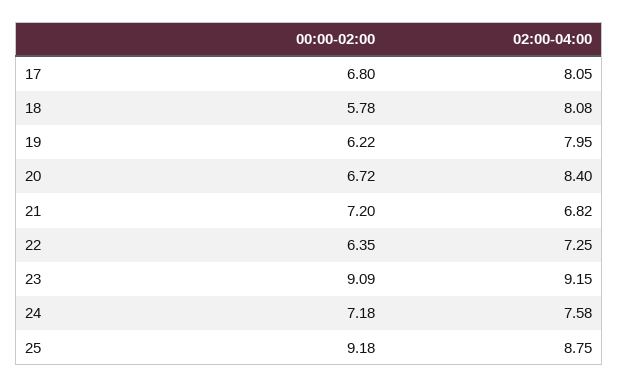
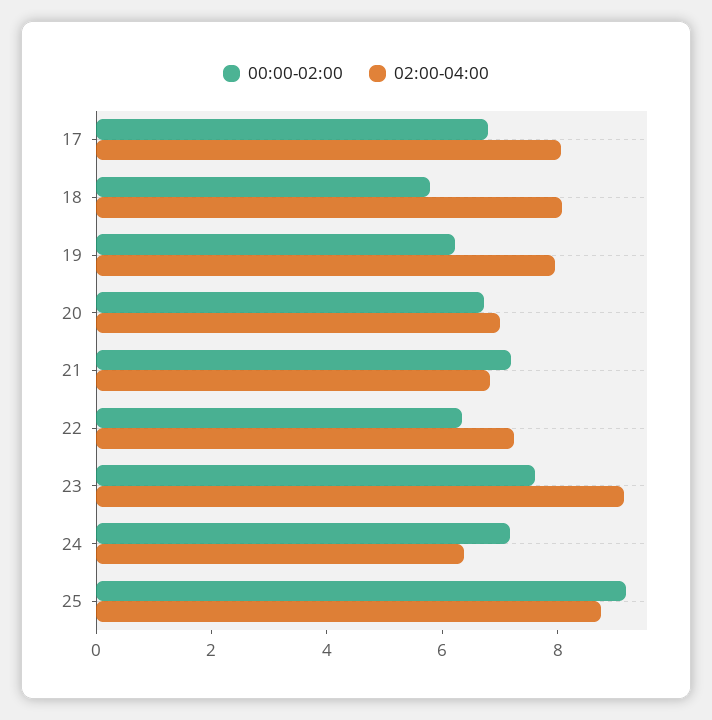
02:00-04:00, 20: 8.4 -> 7
00:00-02:00, 23: 9.09 -> 7.5
02:00-04:00, 24: 7.58 -> 6.5

